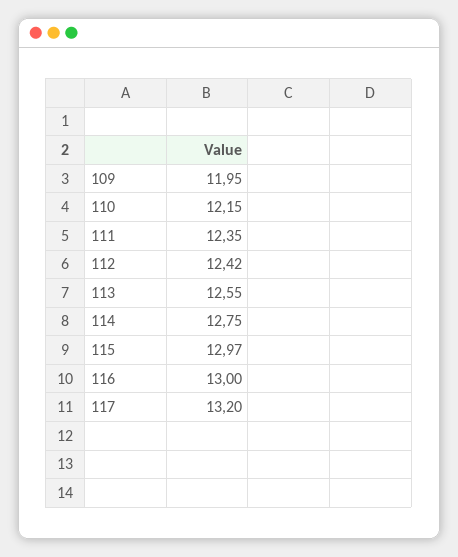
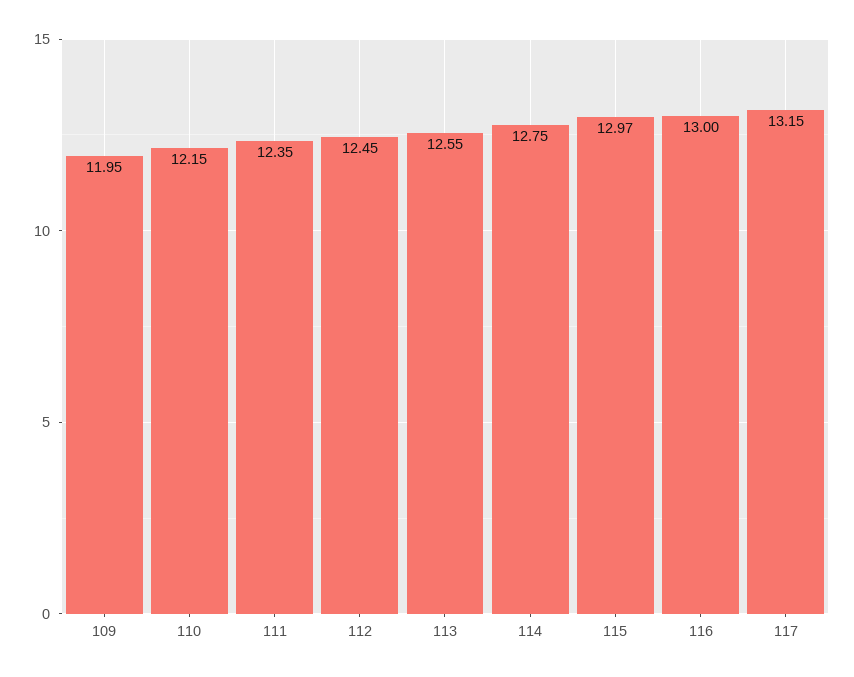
112: 12.42 -> 12.45
117: 13.2 -> 13.15

